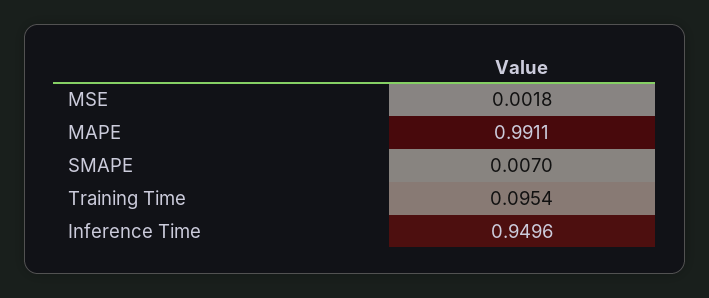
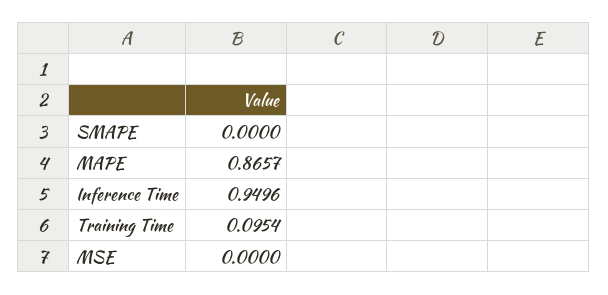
MSE: 0.0018 -> 0
MAPE: 0.9911 -> 0.8657
SMAPE: 0.007 -> 0

